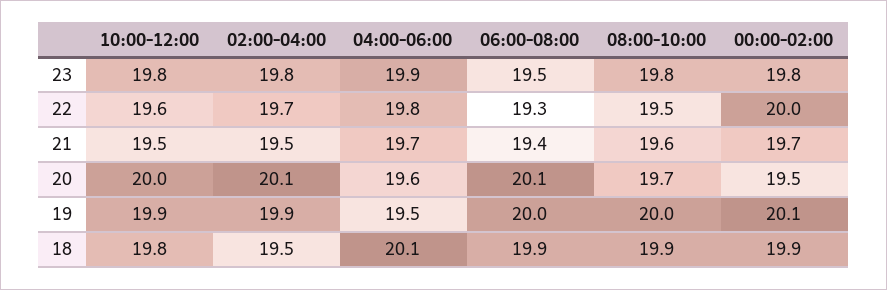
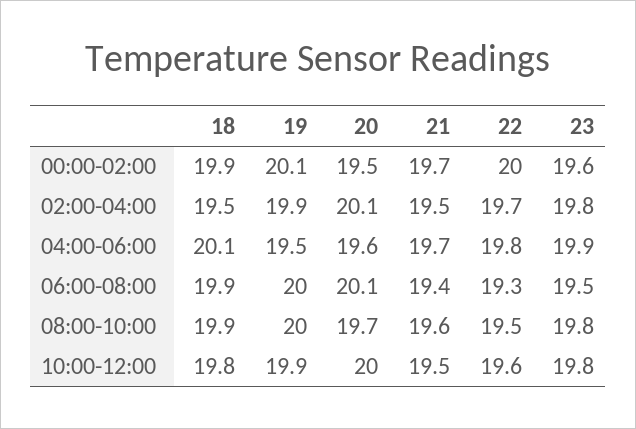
00:00-02:00, 23: 19.8 -> 19.6

